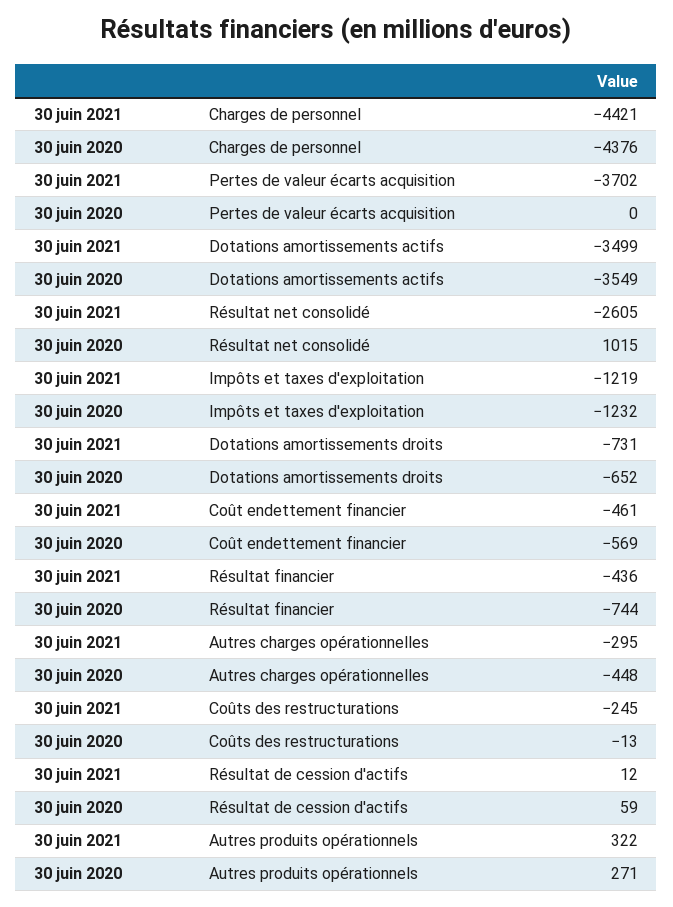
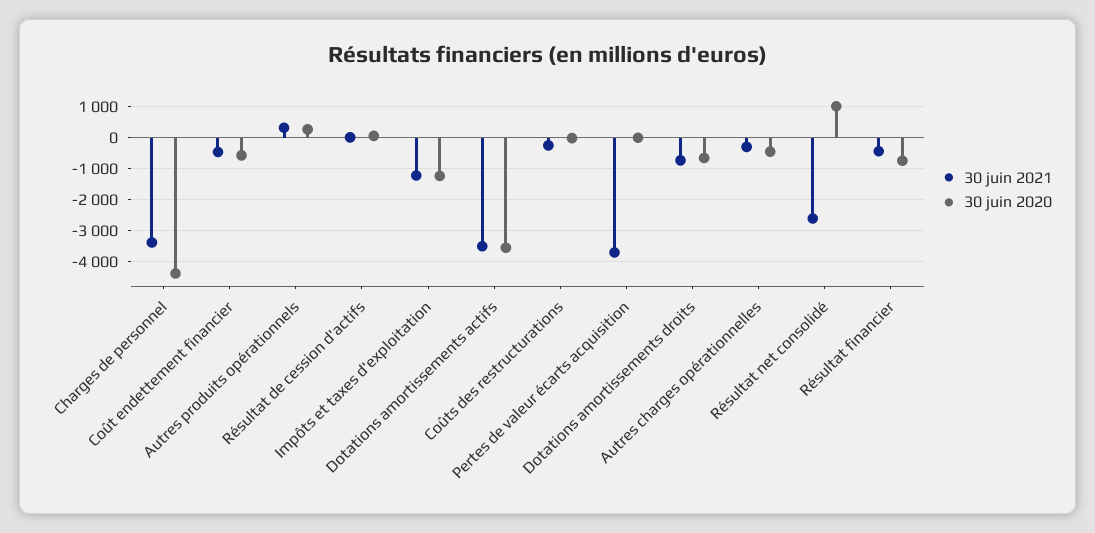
30 juin 2021, Charges de personnel: -4421 -> -3400

